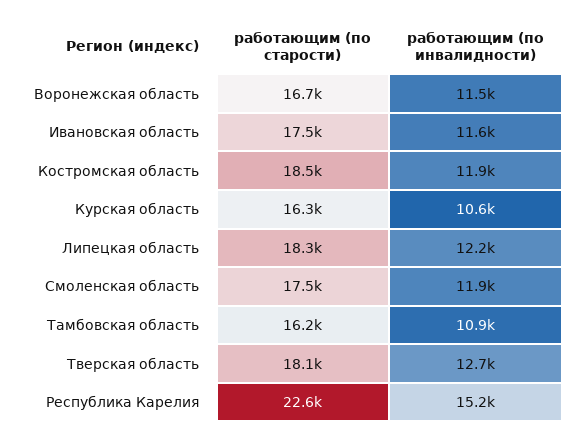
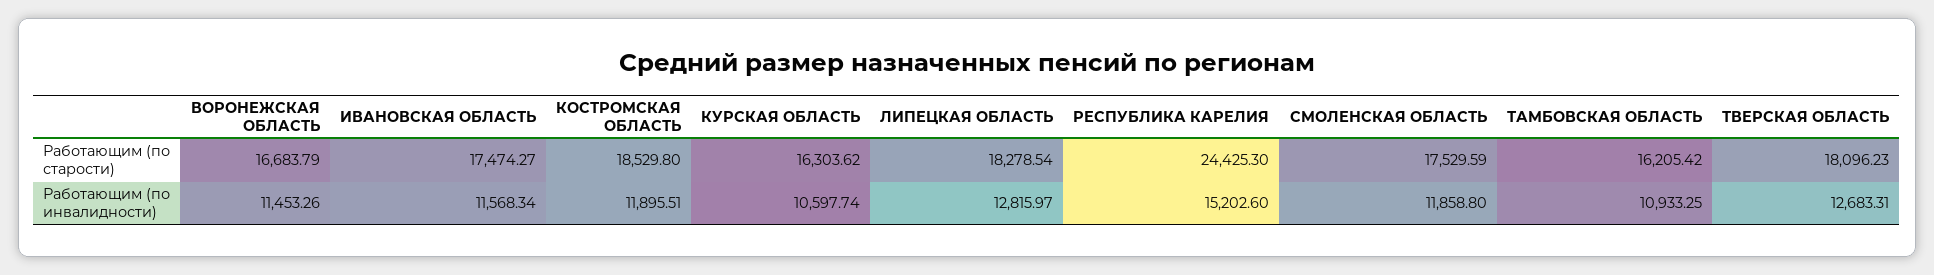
работающим (по инвалидности), Липецкая область: 12200 -> 12815.97
работающим (по старости), Республика Карелия: 22600 -> 24425.3

